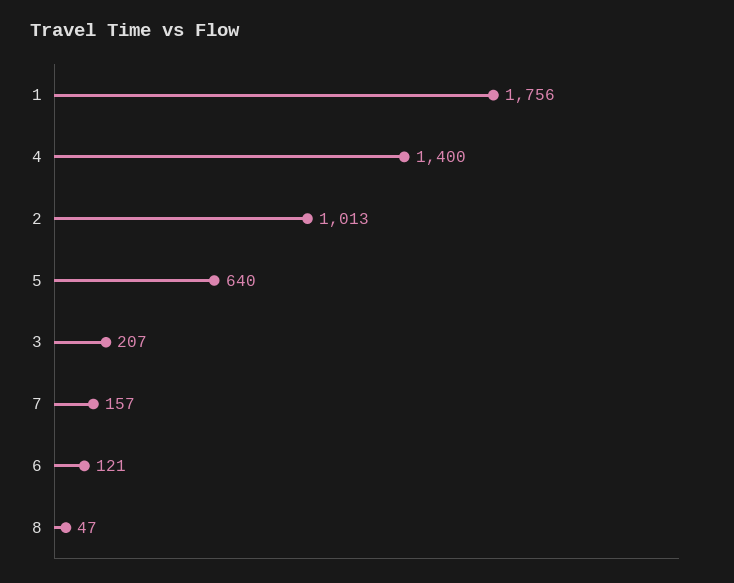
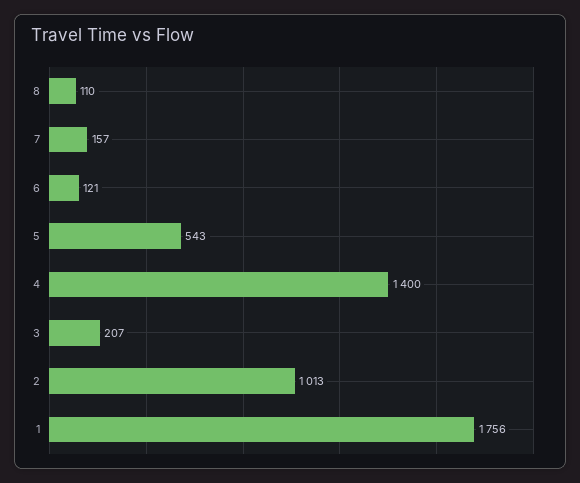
5: 640 -> 543
8: 47 -> 110

